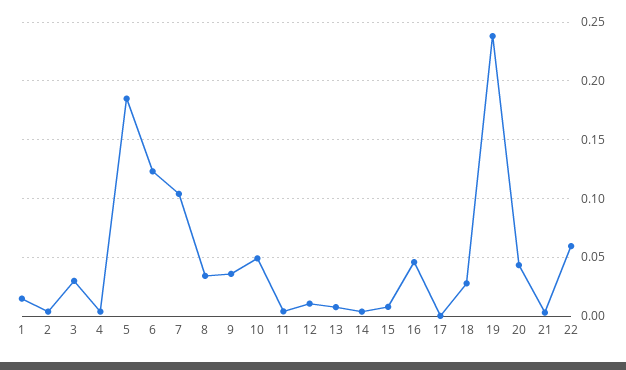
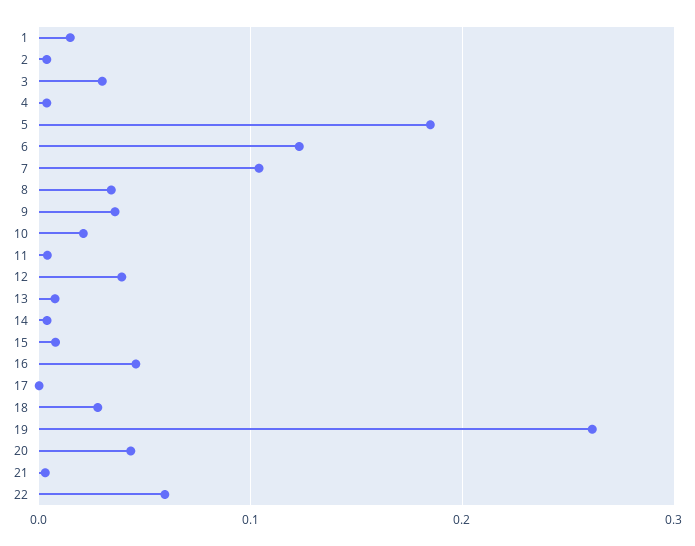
10: 0.05 -> 0.02
12: 0.01 -> 0.04
19: 0.24 -> 0.26

